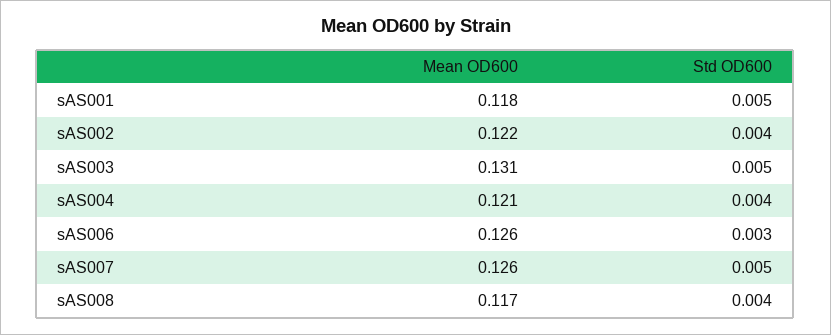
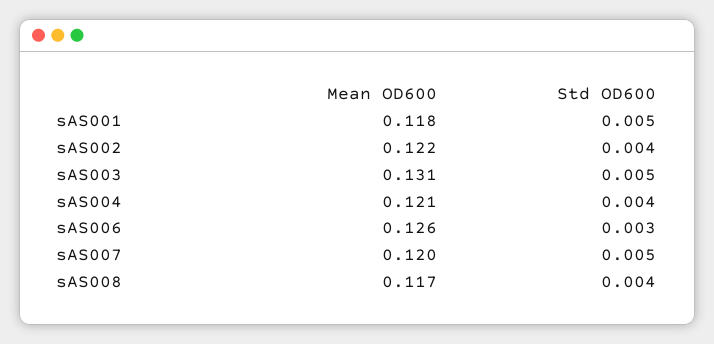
Mean OD600, sAS007: 0.126 -> 0.12

